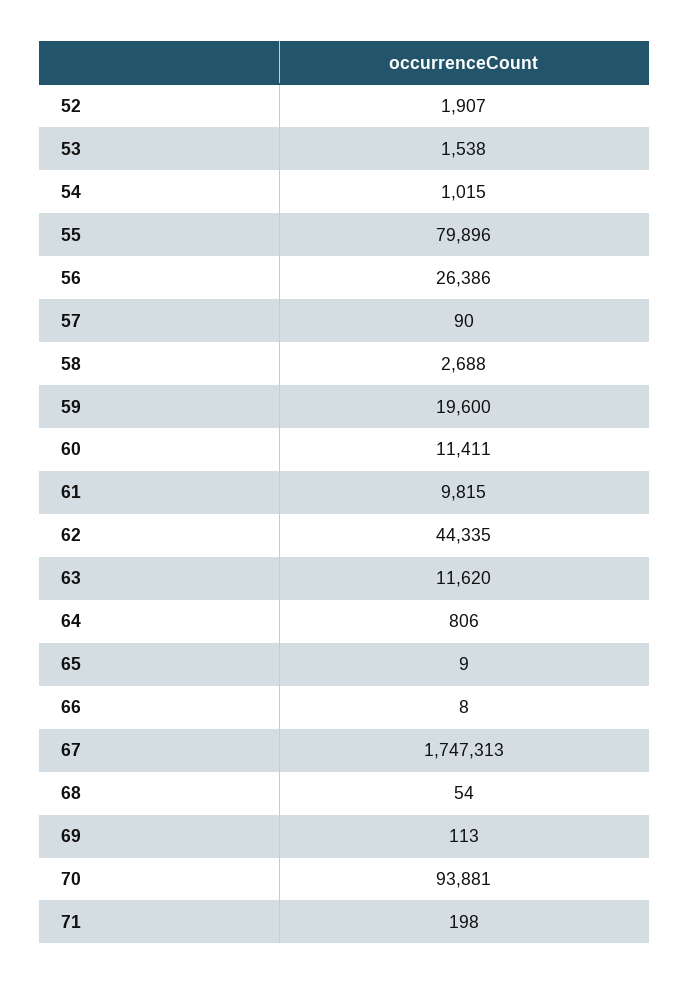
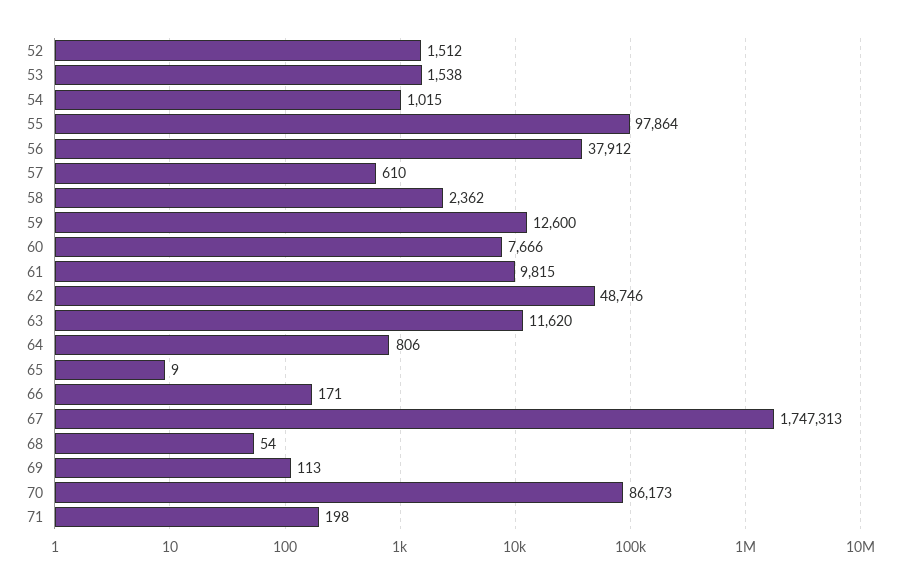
52: 1907 -> 1512
55: 79896 -> 97864
56: 26386 -> 37912
57: 90 -> 610
58: 2688 -> 2362
59: 19600 -> 12600
60: 11411 -> 7666
62: 44335 -> 48746
66: 8 -> 171
70: 93881 -> 86173

